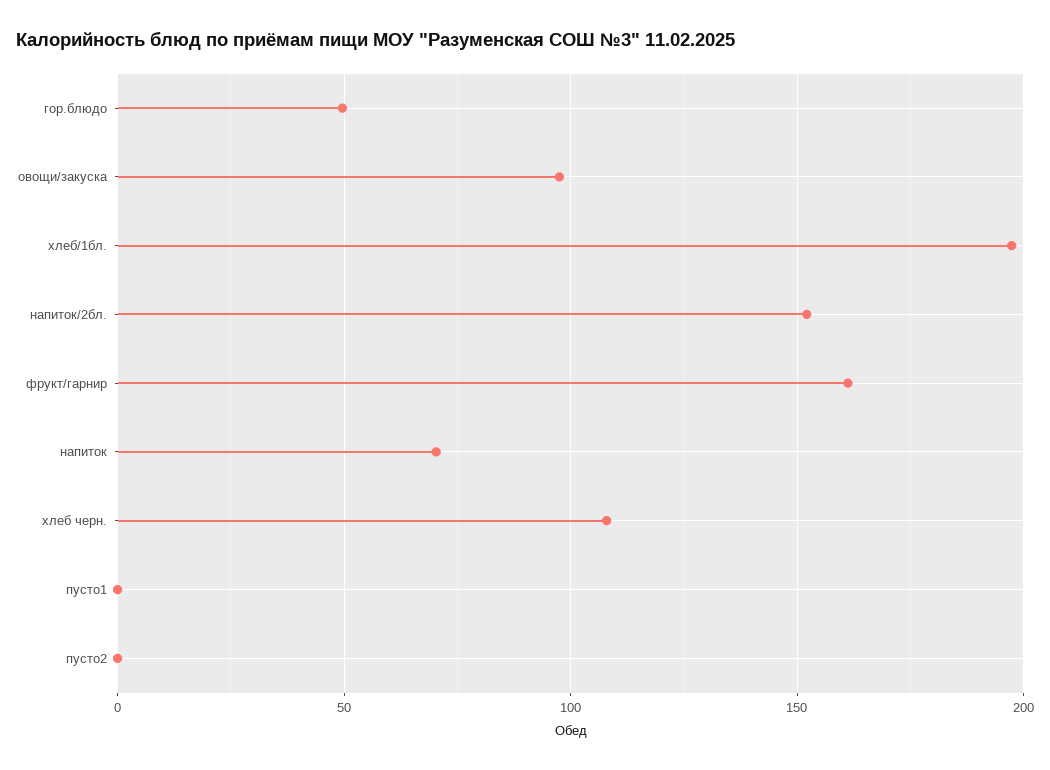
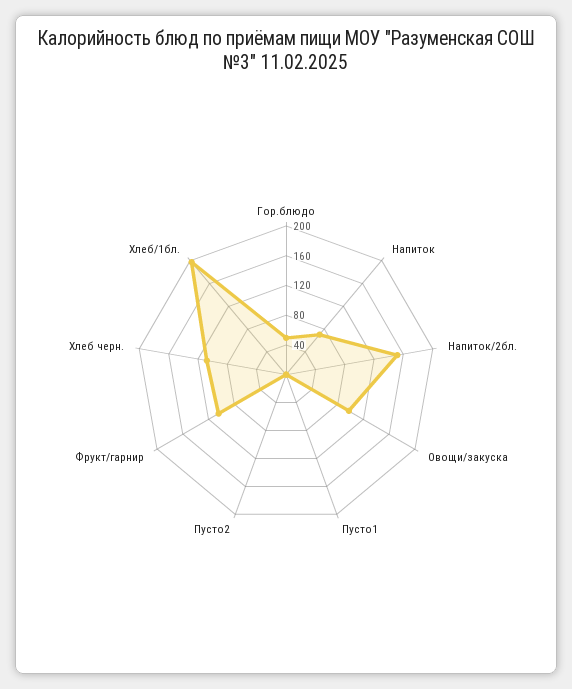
фрукт/гарнир: 160 -> 100

